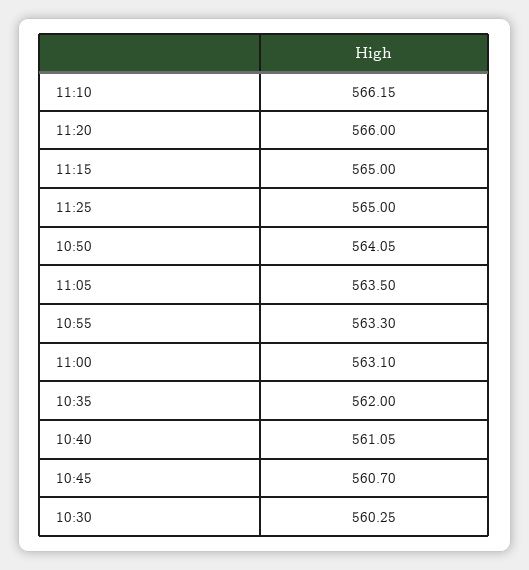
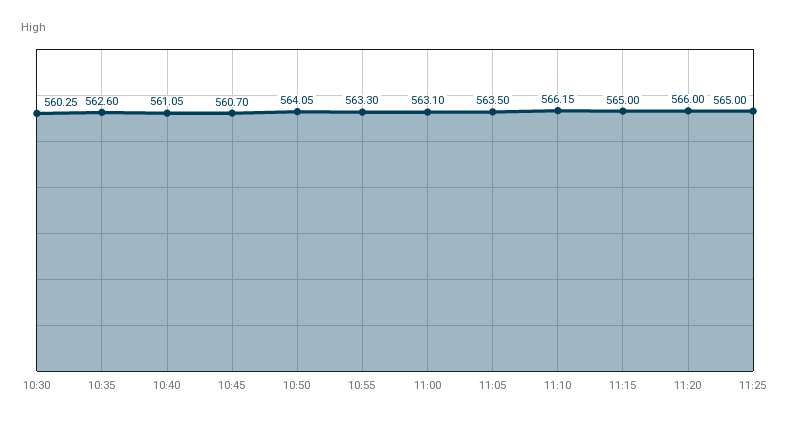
10:35: 562 -> 562.6

